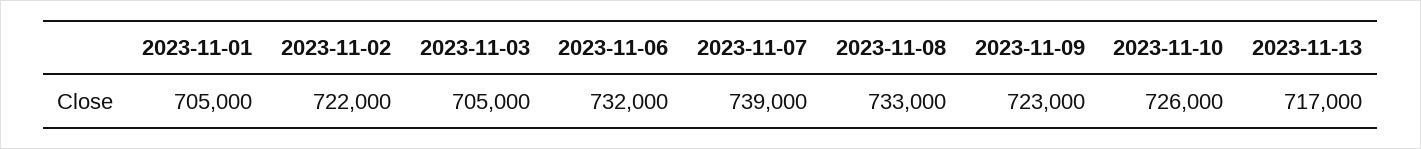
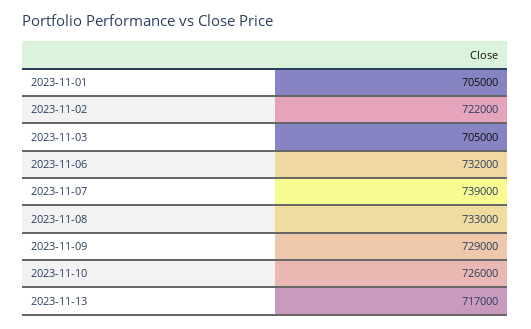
2023-11-09: 723000 -> 729000

